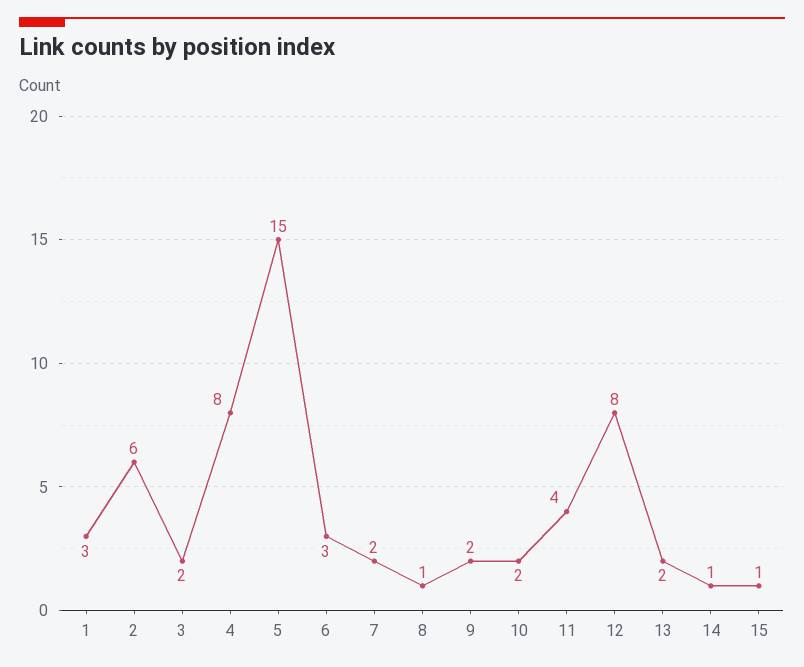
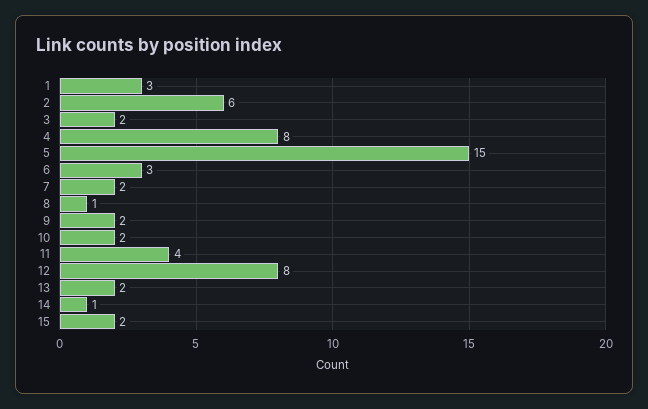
15: 1 -> 2

